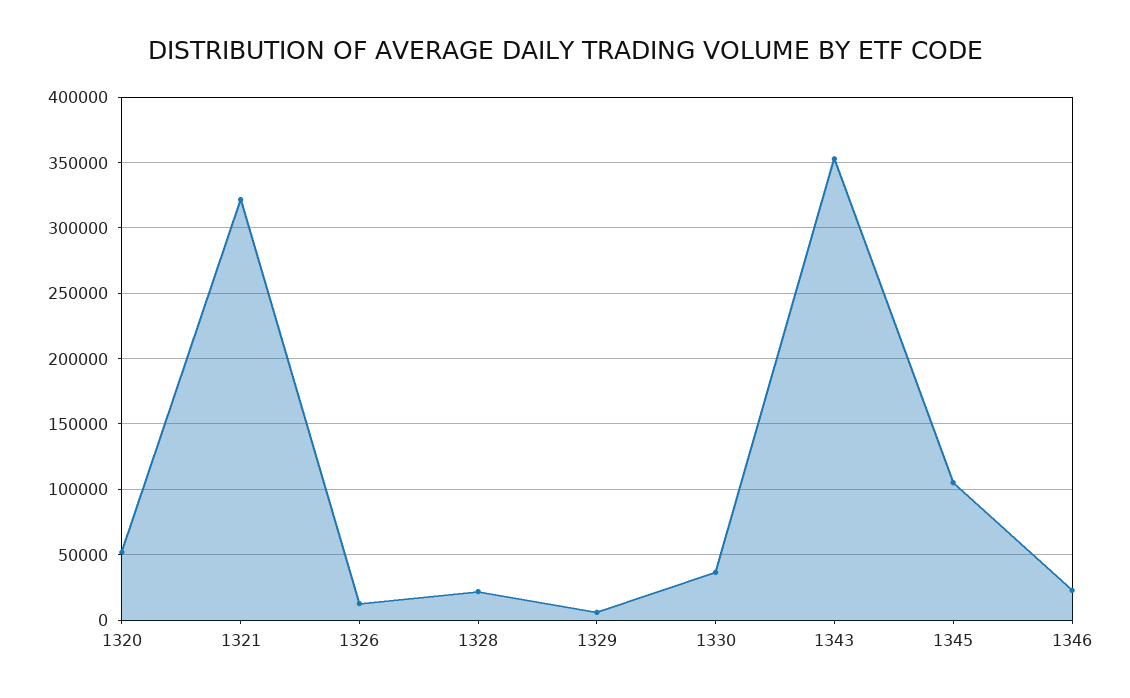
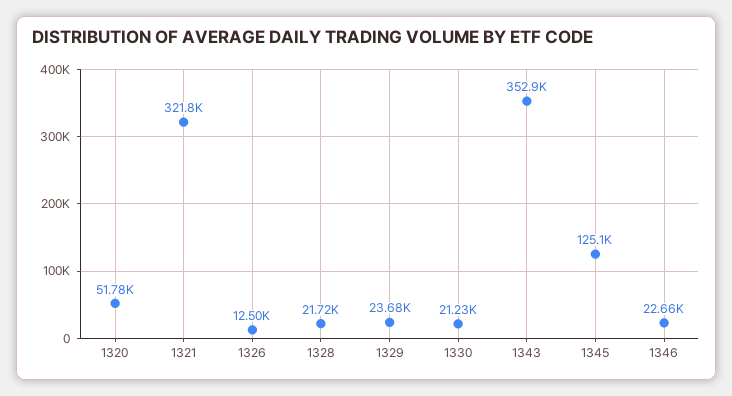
1329: 5000 -> 23680
1330: 35000 -> 21230
1345: 105000 -> 125100

